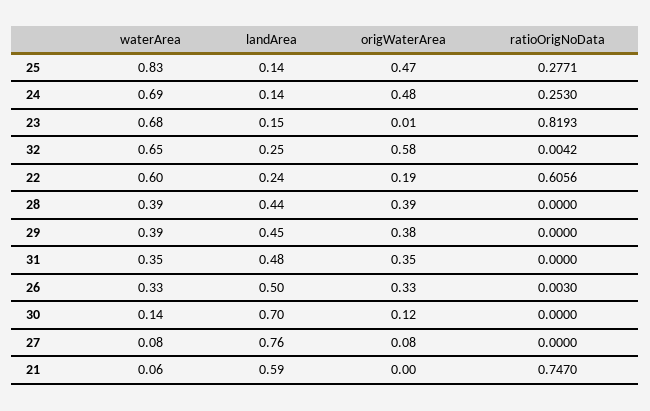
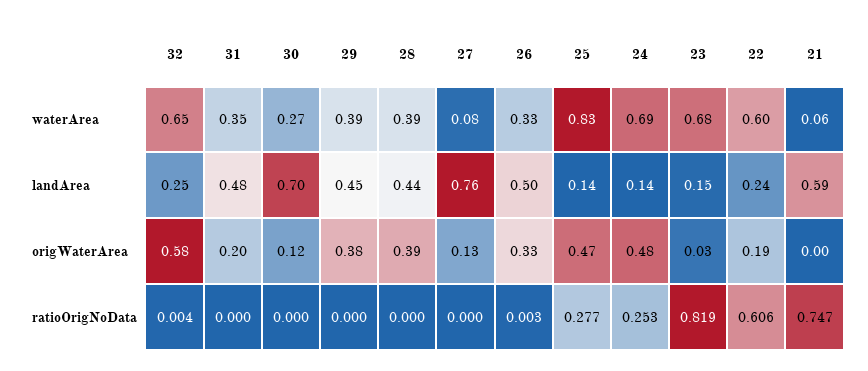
origWaterArea, 23: 0.01 -> 0.03
origWaterArea, 31: 0.35 -> 0.2
waterArea, 30: 0.14 -> 0.27
origWaterArea, 27: 0.08 -> 0.13

